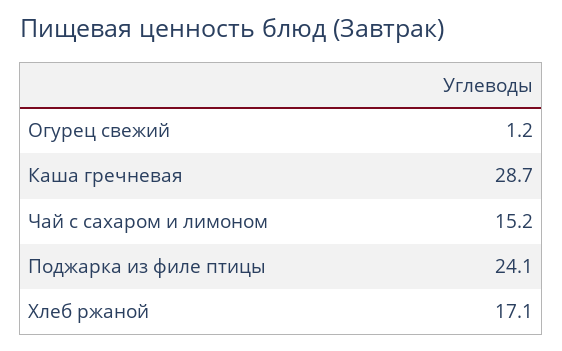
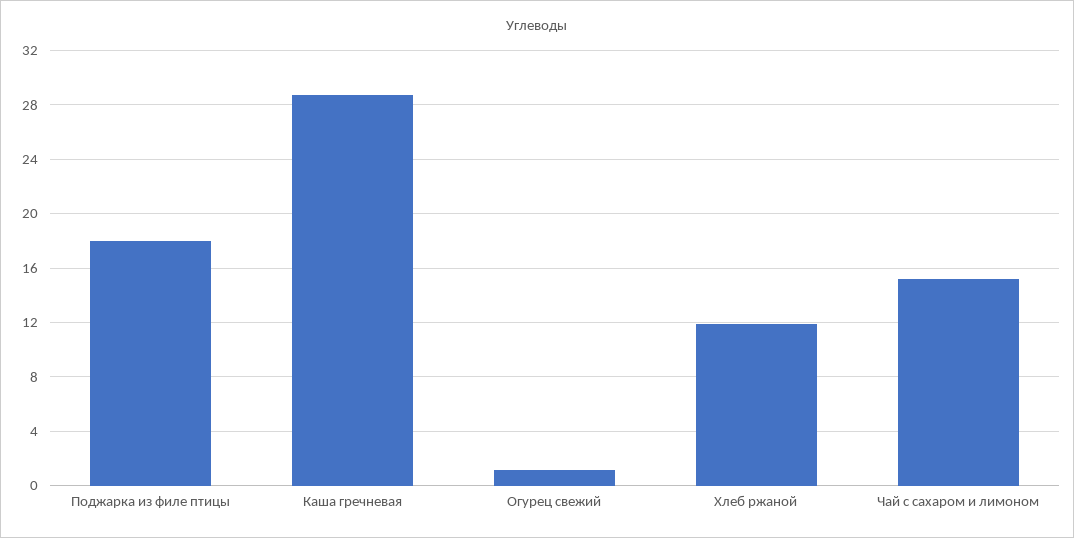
Поджарка из филе птицы: 24.1 -> 18
Хлеб ржаной: 17.1 -> 12

